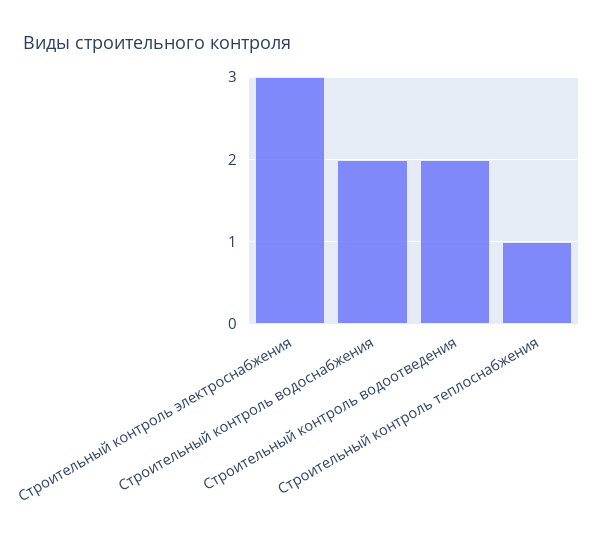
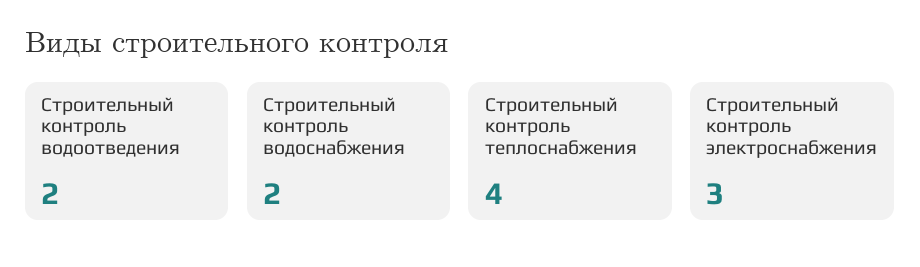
Строительный контроль теплоснабжения: 1 -> 4

